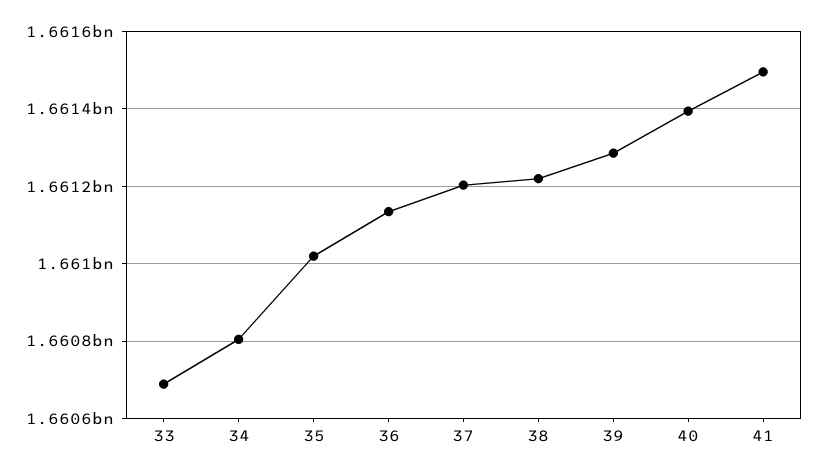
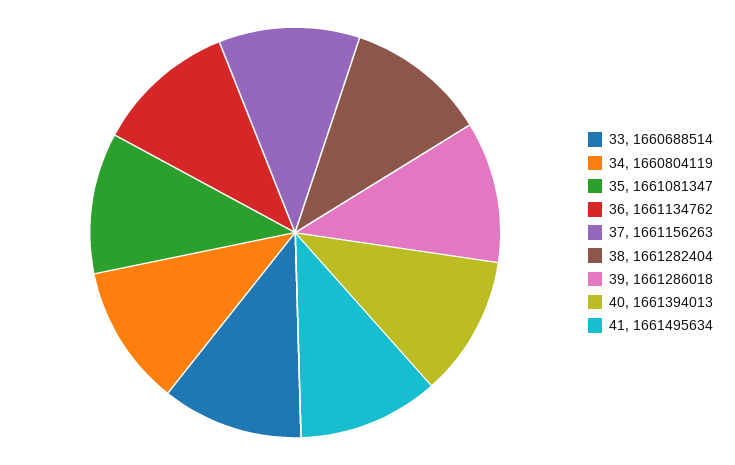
35: 1661020000 -> 1661081347
37: 1661200000 -> 1661156263
38: 1661220000 -> 1661282404

